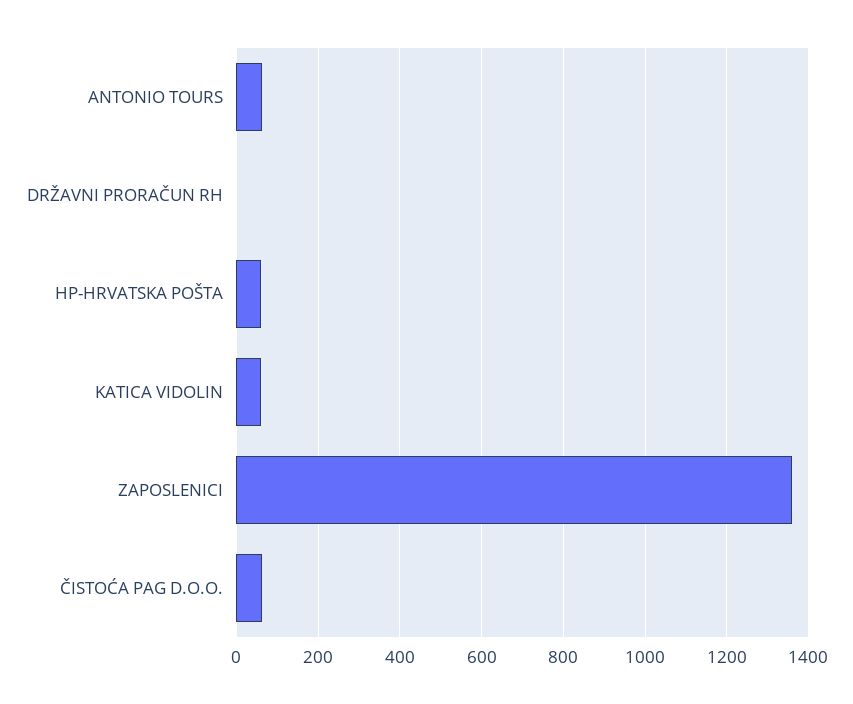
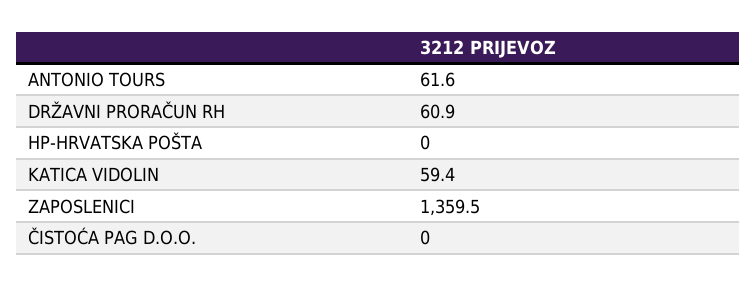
DRŽAVNI PRORAČUN RH: 0 -> 60.9
HP-HRVATSKA POŠTA: 60 -> 0
ČISTOĆA PAG D.O.O.: 60 -> 0

